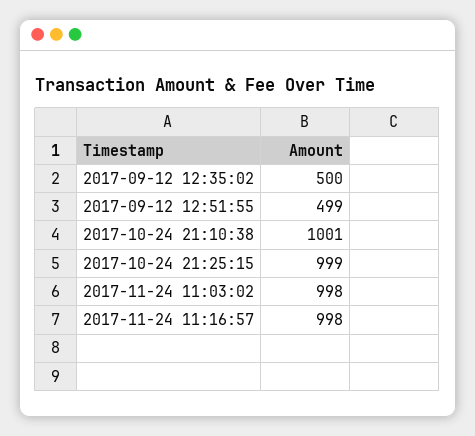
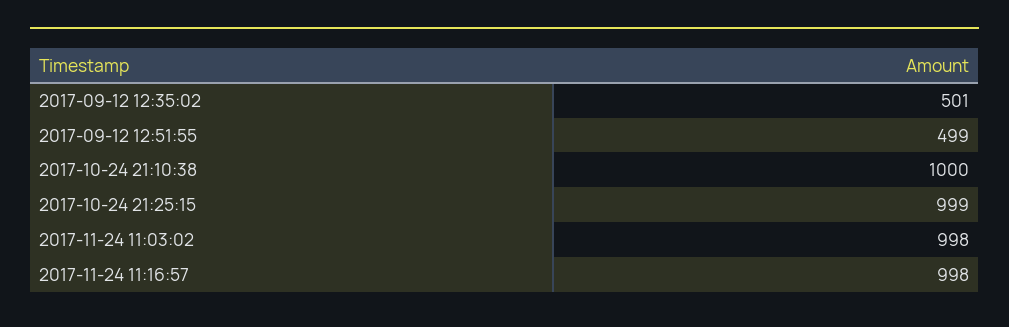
2017-09-12 12:35:02: 500 -> 501
2017-10-24 21:10:38: 1001 -> 1000

